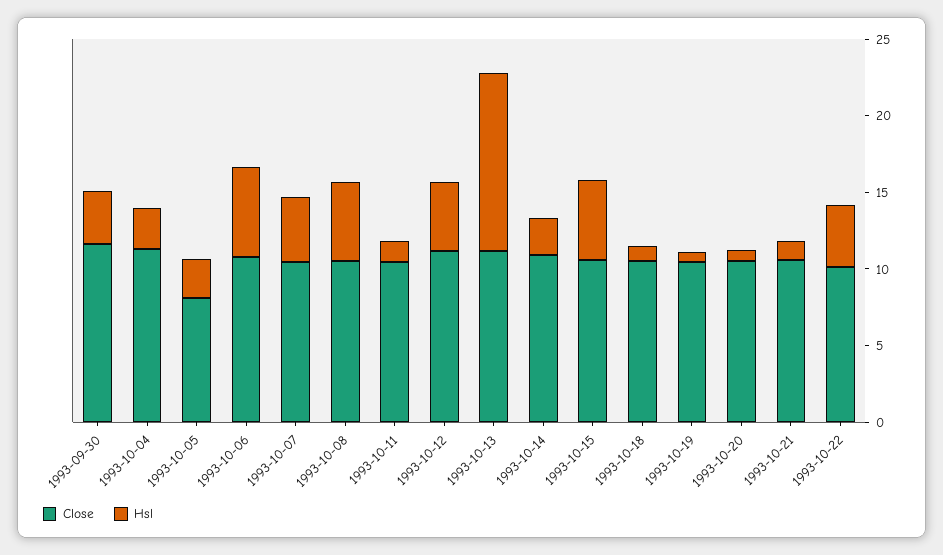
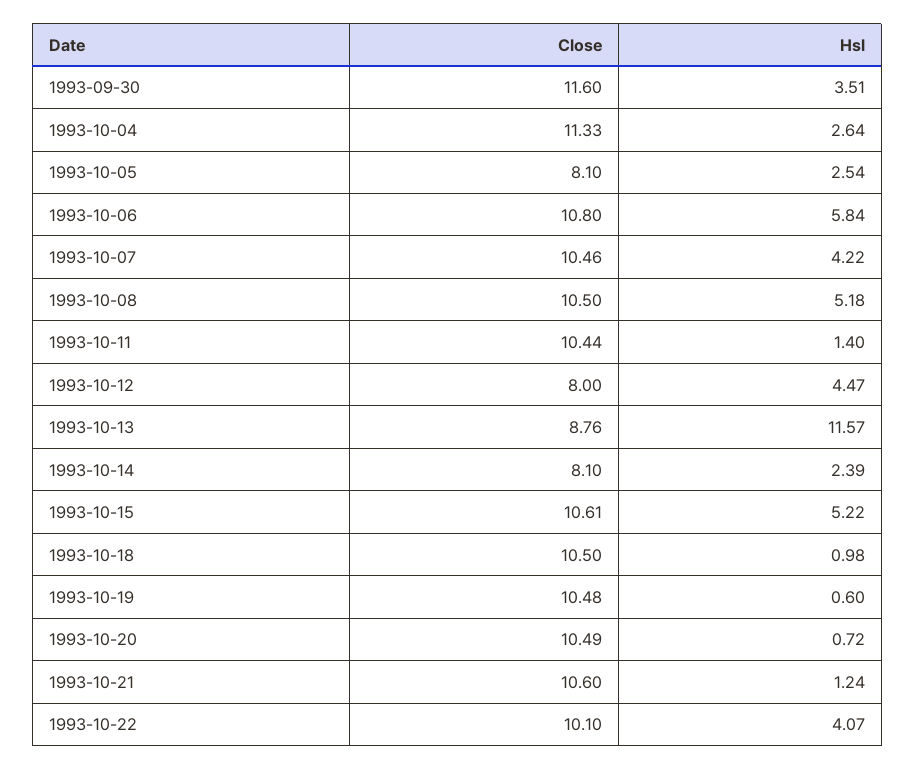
Close, 1993-10-12: 11 -> 8
Close, 1993-10-13: 11 -> 8.76
Close, 1993-10-14: 11 -> 8.1

